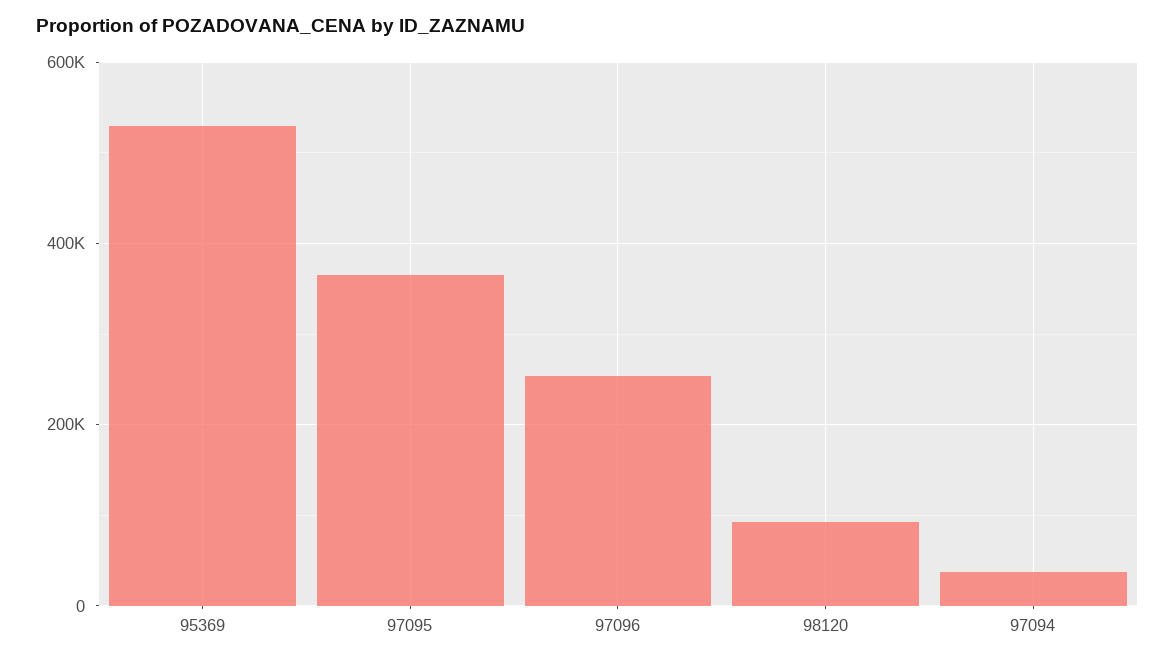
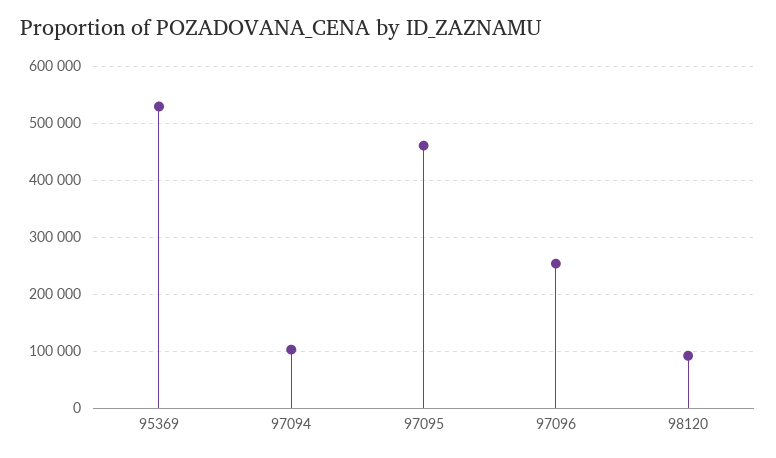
97095: 360000 -> 460000
97094: 40000 -> 100000

